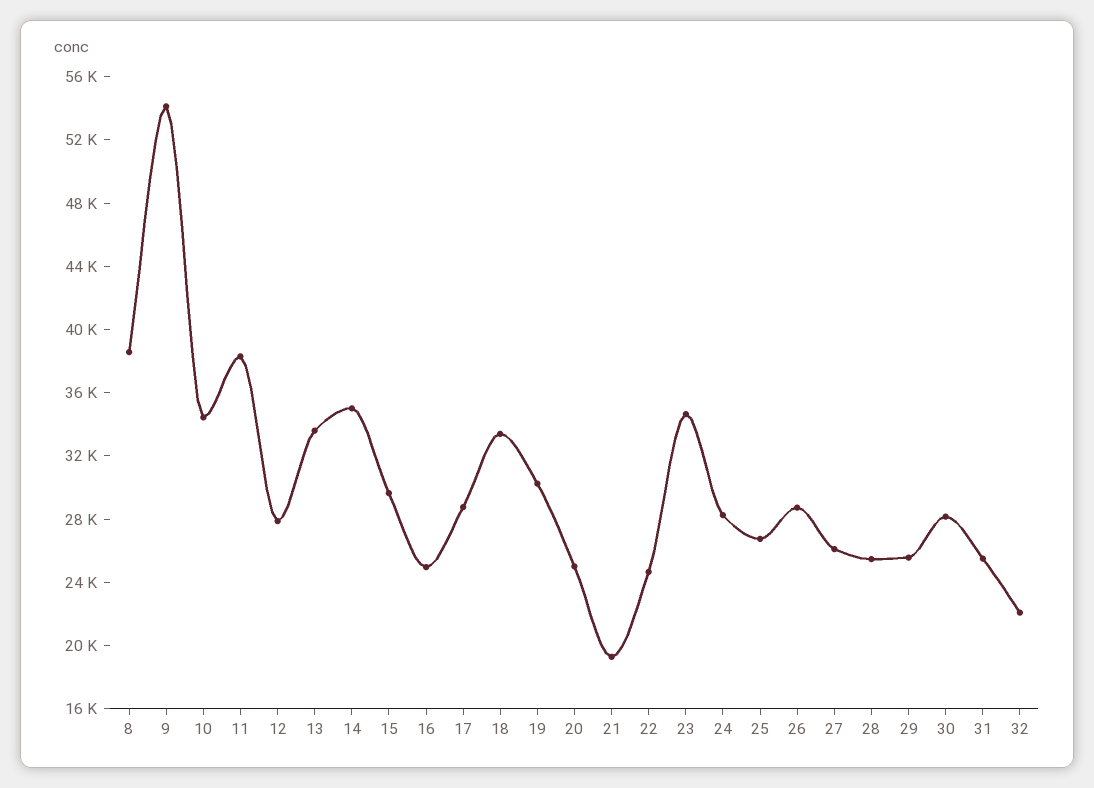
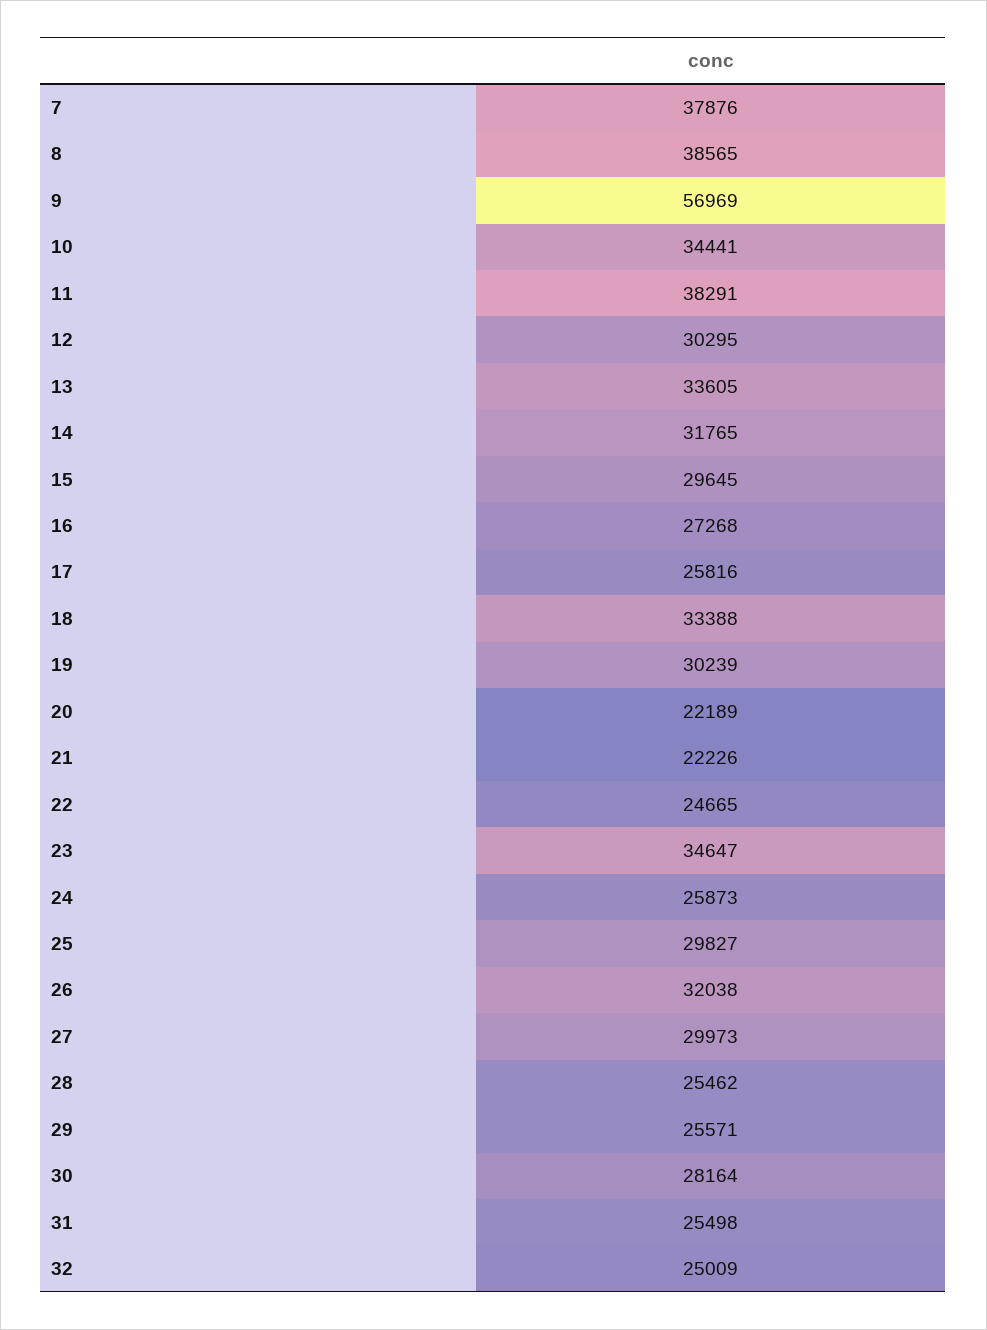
9: 54000 -> 56969
12: 28000 -> 30295
14: 35000 -> 31765
16: 25000 -> 27268
17: 29000 -> 25816
20: 25000 -> 22189
21: 19000 -> 22226
24: 28000 -> 25873
25: 27000 -> 29827
26: 29000 -> 32038
27: 26000 -> 29973
32: 22000 -> 25009
7: none -> 37876

